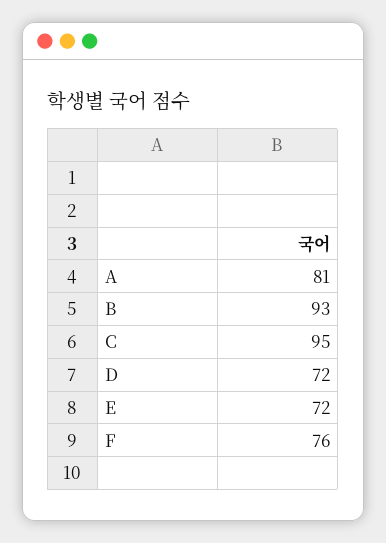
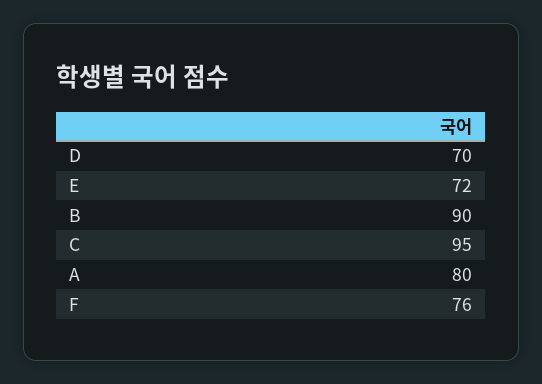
A: 81 -> 80
B: 93 -> 90
D: 72 -> 70

